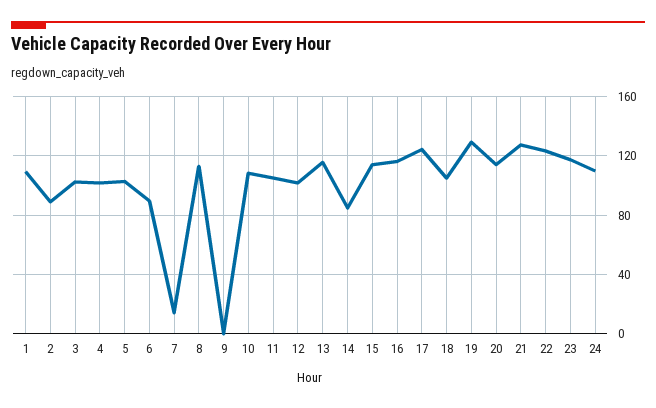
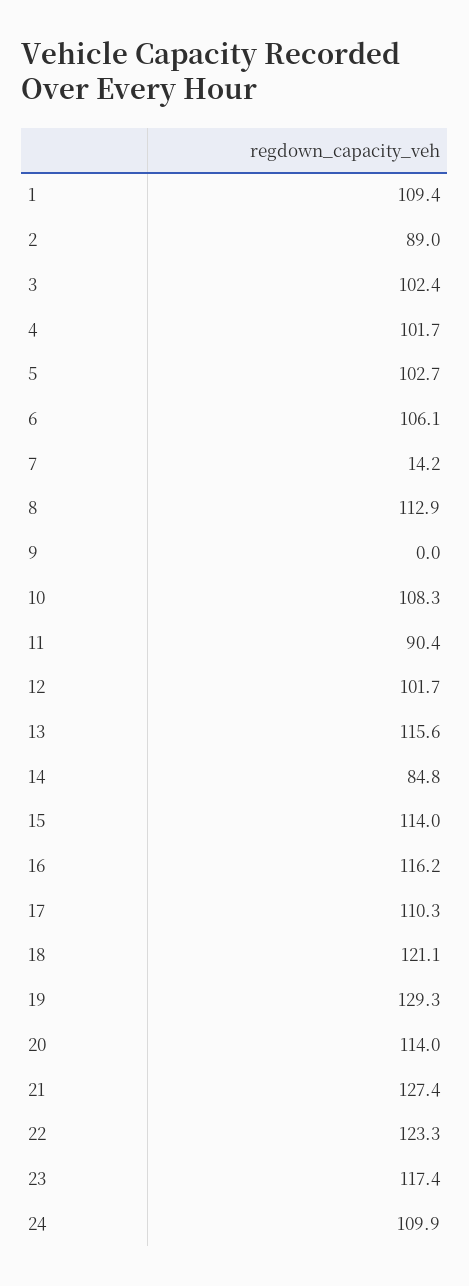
6: 90 -> 106.1
11: 105 -> 90.4
17: 125 -> 110.3
18: 105 -> 121.1

